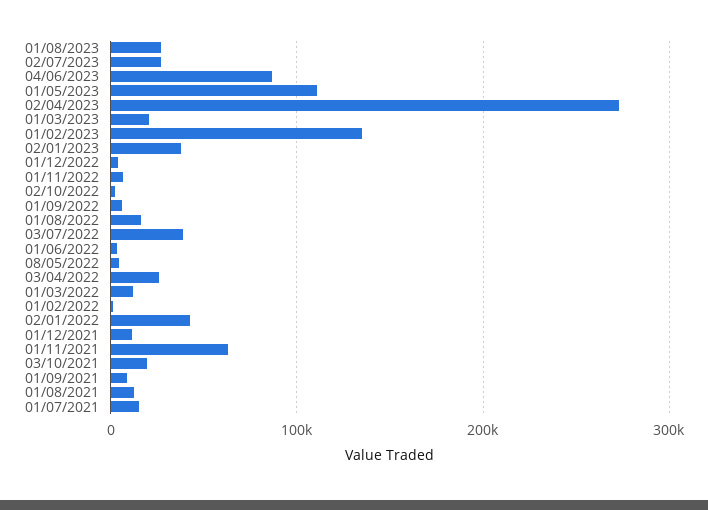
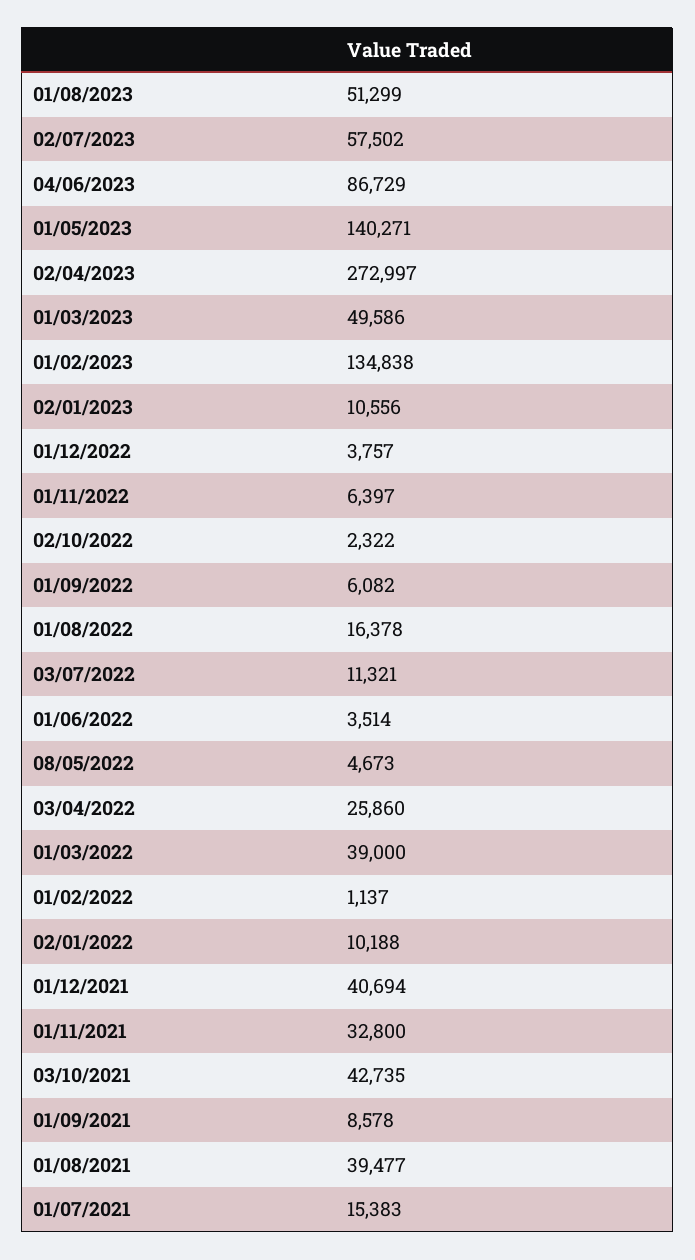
01/08/2023: 30000 -> 51299
02/07/2023: 30000 -> 57502
01/05/2023: 110000 -> 140271
01/03/2023: 20000 -> 49586
02/01/2023: 40000 -> 10556
03/07/2022: 40000 -> 11321
01/03/2022: 10000 -> 39000
02/01/2022: 40000 -> 10188
01/12/2021: 10000 -> 40694
01/11/2021: 60000 -> 32800
03/10/2021: 20000 -> 42735
01/08/2021: 10000 -> 39477

